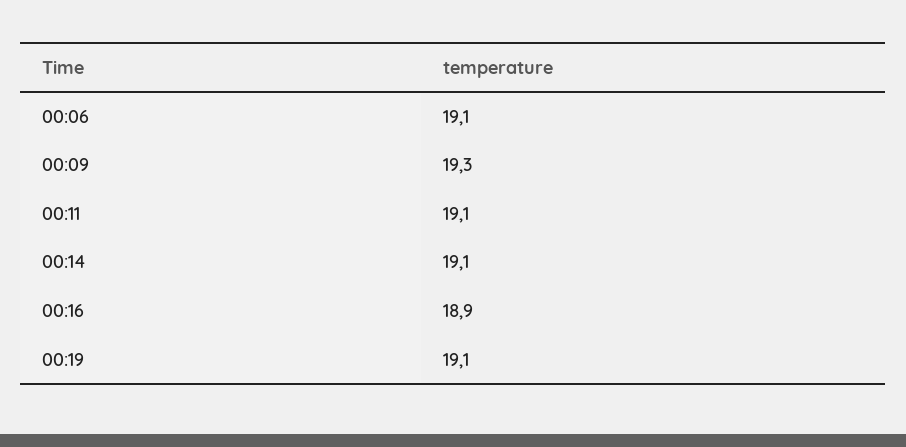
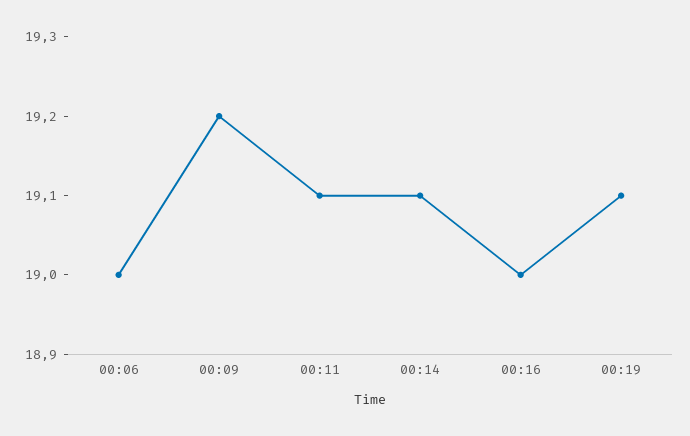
00:06: 19.1 -> 19
00:09: 19.3 -> 19.2
00:16: 18.9 -> 19

